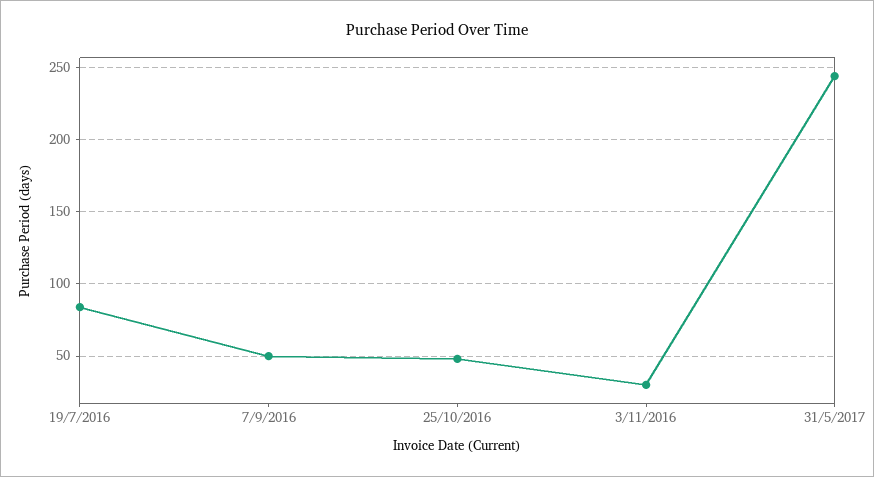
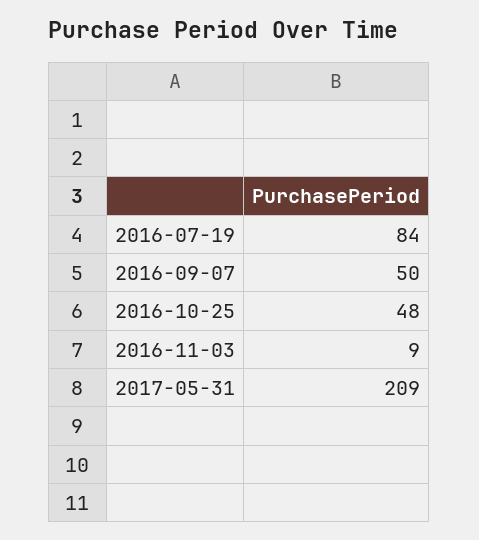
3/11/2016: 30 -> 9
31/5/2017: 245 -> 209

